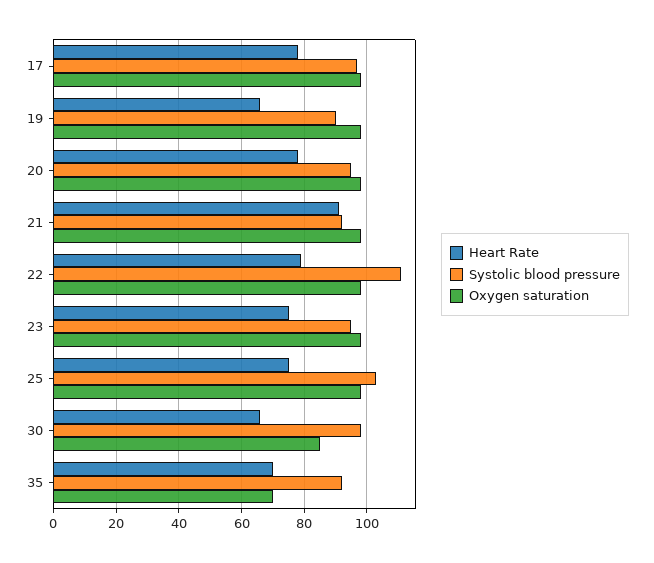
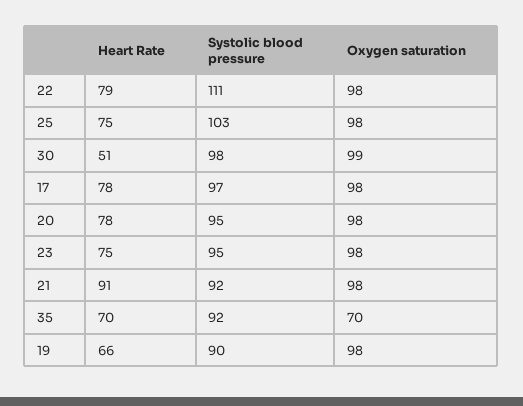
Heart Rate, 30: 65 -> 51
Oxygen saturation, 30: 85 -> 99

